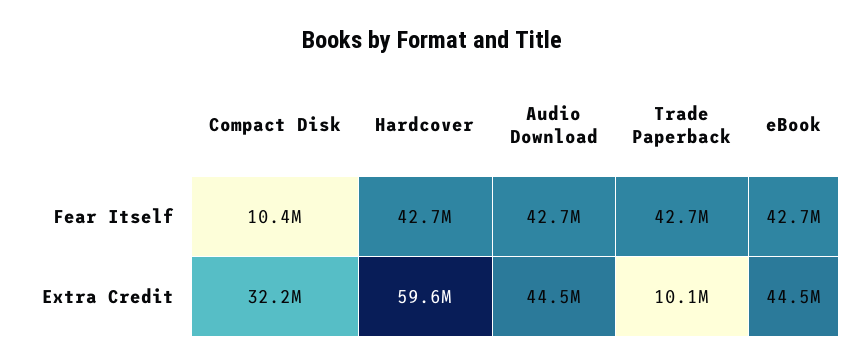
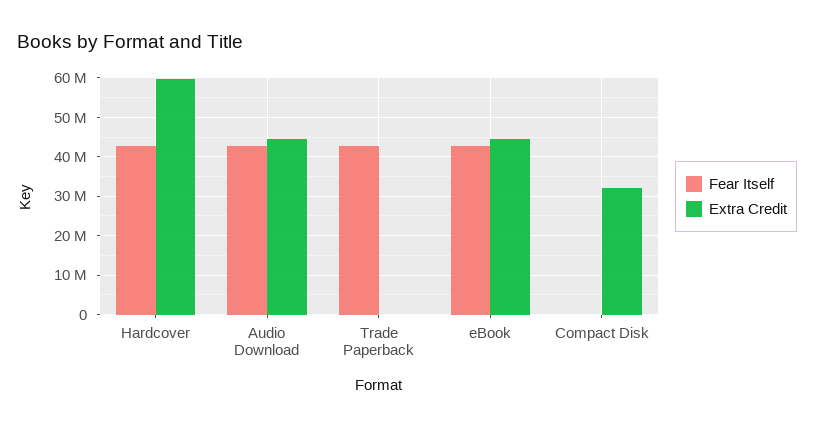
Fear Itself, Compact Disk: 10400000 -> 0
Extra Credit, Trade Paperback: 10100000 -> 0

